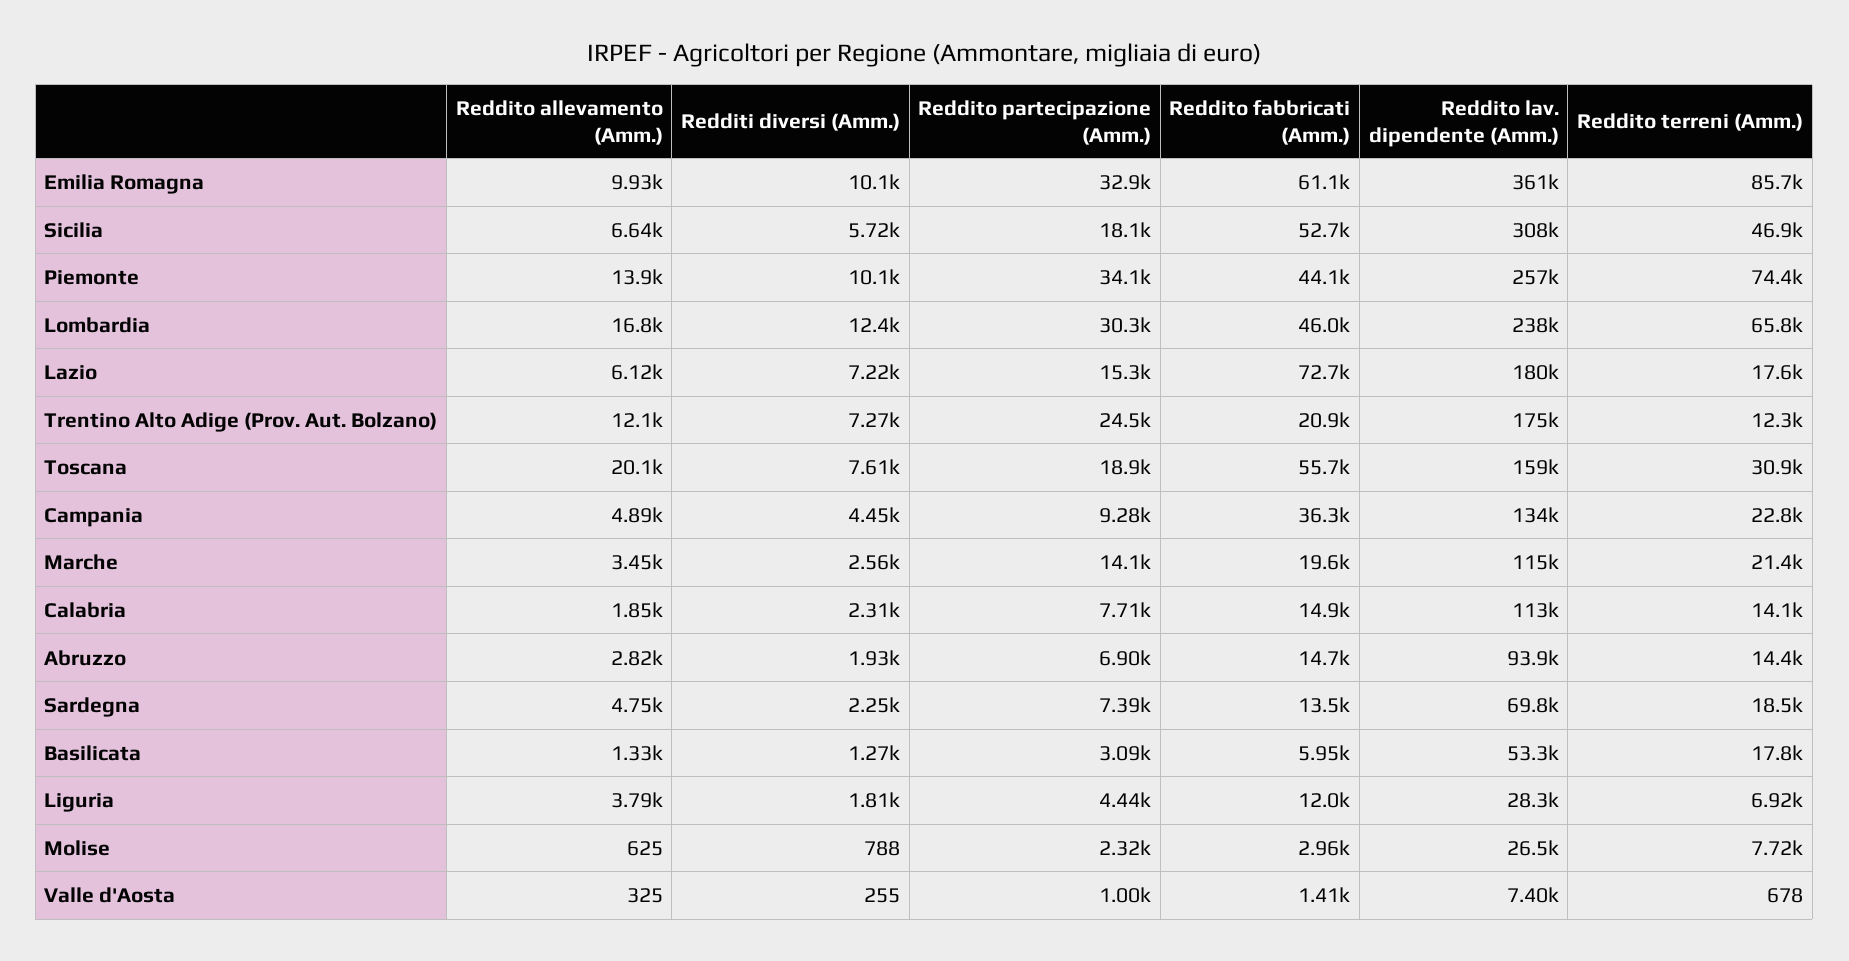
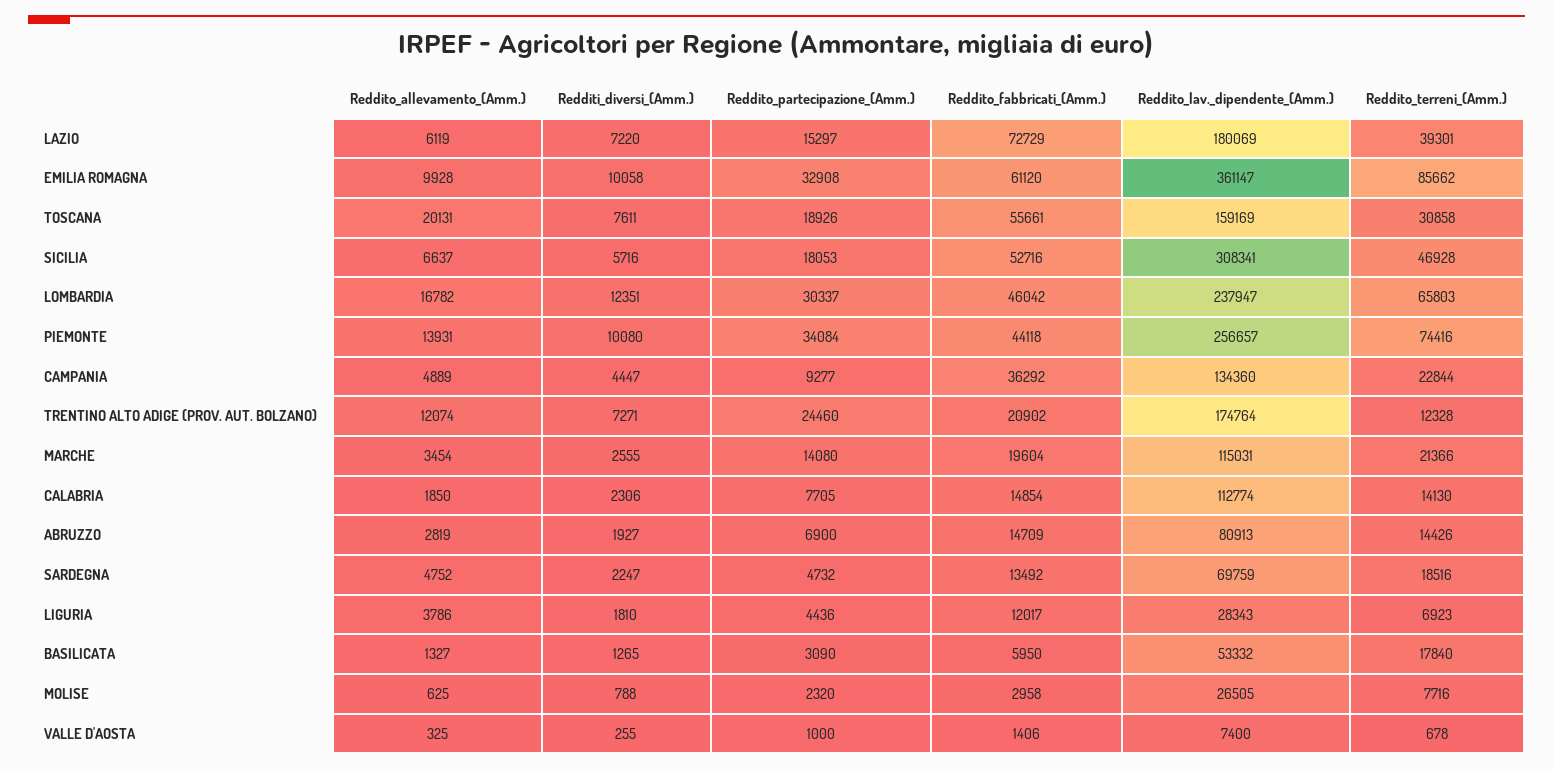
Reddito terreni (Amm.), Lazio: 17600 -> 39301
Reddito lav. dipendente (Amm.), Abruzzo: 93900 -> 80913
Reddito partecipazione (Amm.), Sardegna: 7390 -> 4732

